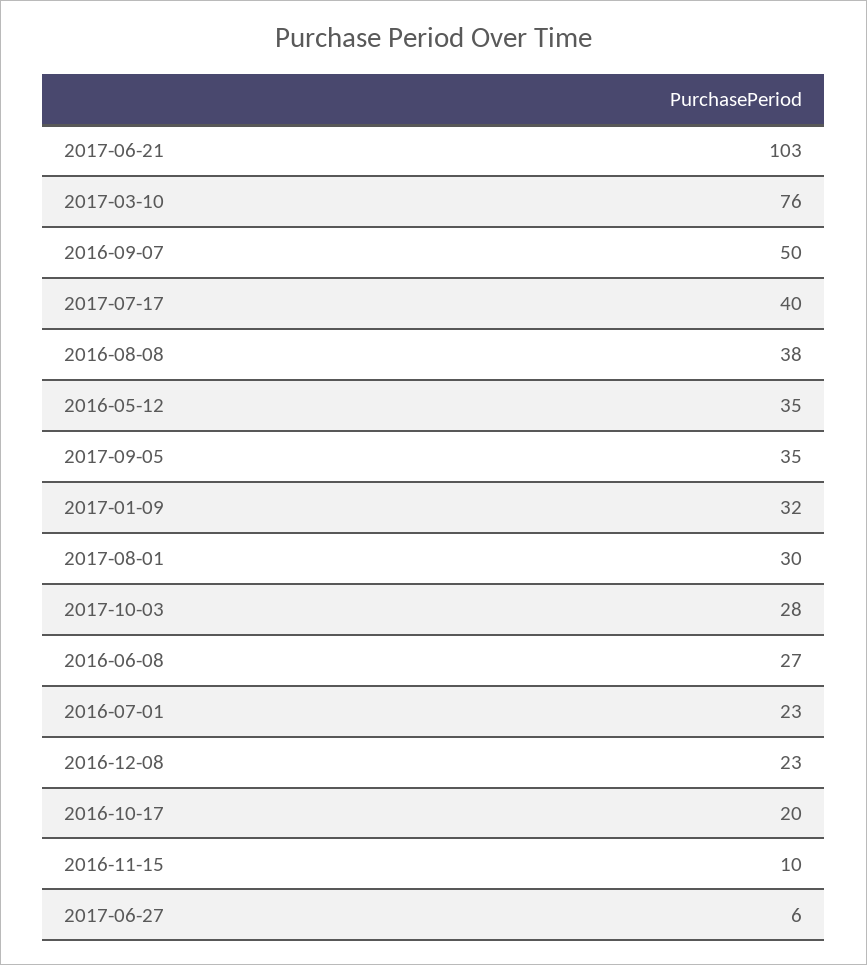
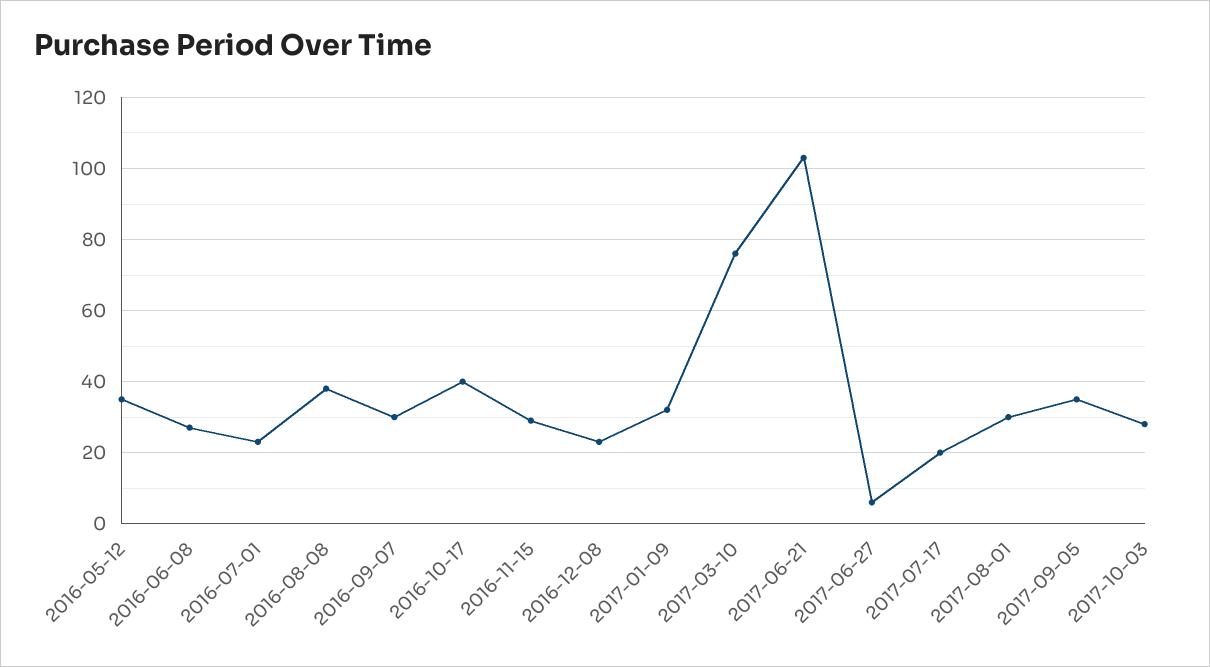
2016-09-07: 50 -> 30
2017-07-17: 40 -> 20
2016-10-17: 20 -> 40
2016-11-15: 10 -> 30

